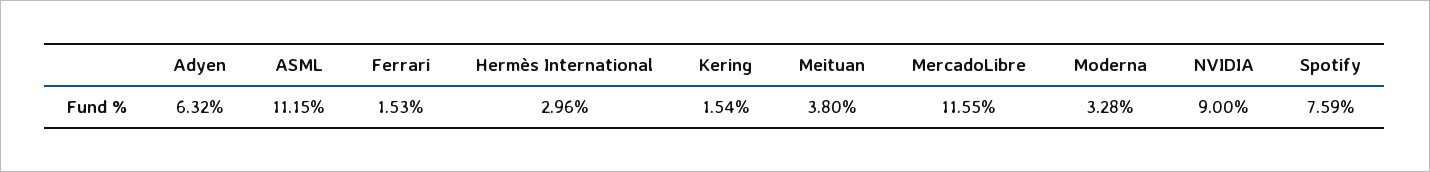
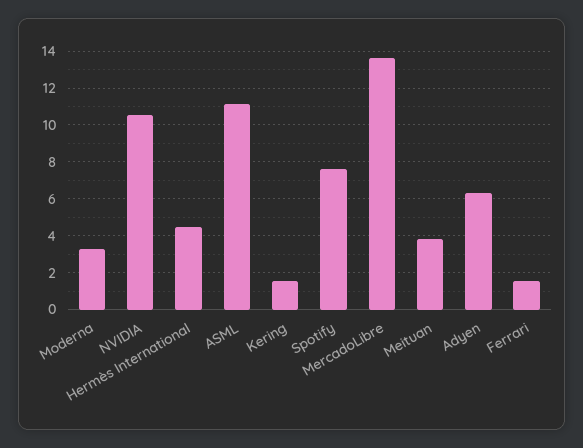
Hermès International: 2.96 -> 4.5
MercadoLibre: 11.55 -> 13.5
NVIDIA: 9 -> 10.5

